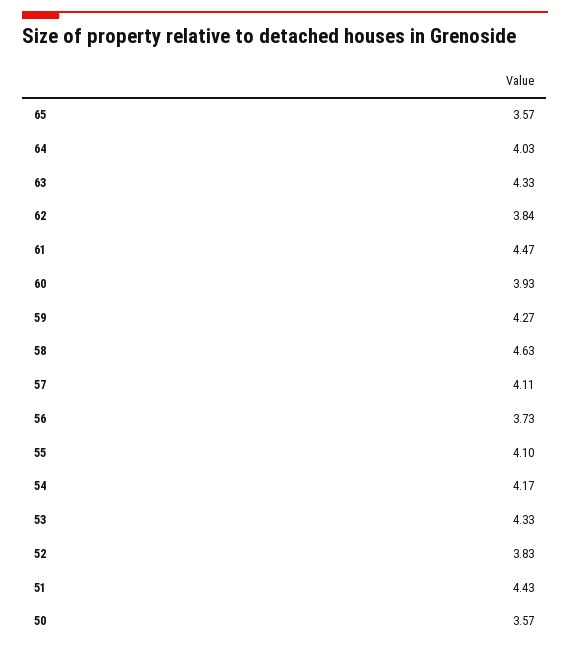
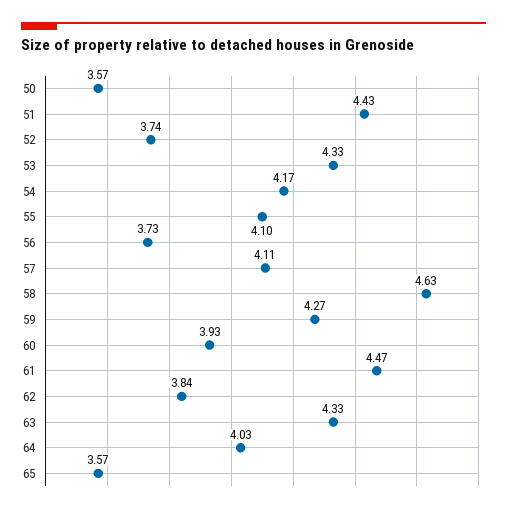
52: 3.83 -> 3.74

